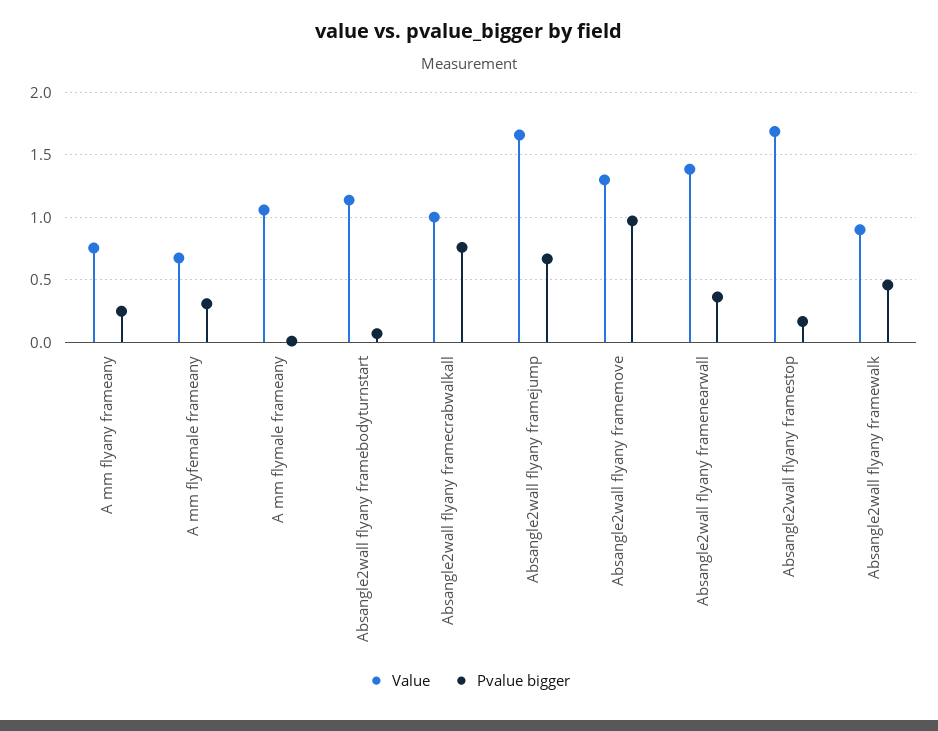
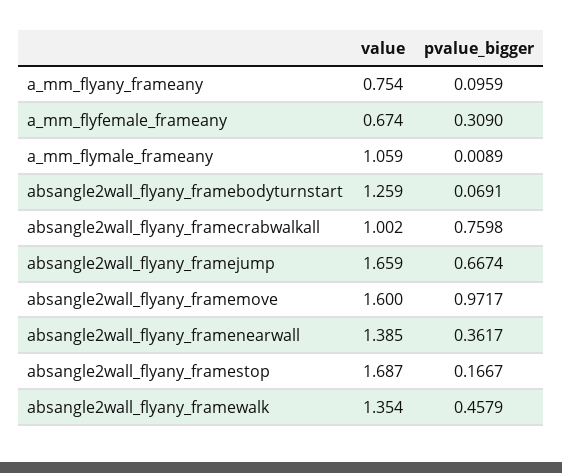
Pvalue bigger, A mm flyany frameany: 0.25 -> 0.0959
Value, Absangle2wall flyany framebodyturnstart: 1.15 -> 1.259
Value, Absangle2wall flyany framemove: 1.3 -> 1.6
Value, Absangle2wall flyany framewalk: 0.9 -> 1.354

